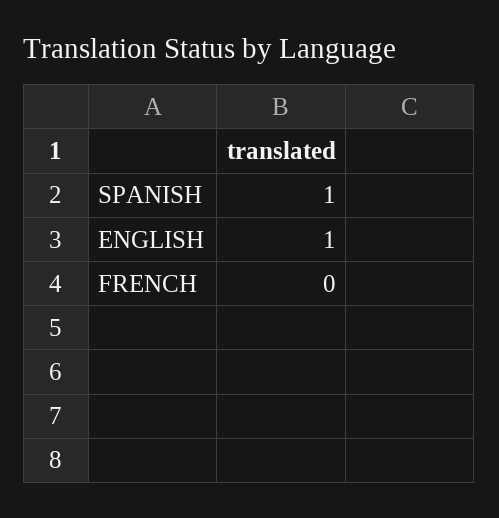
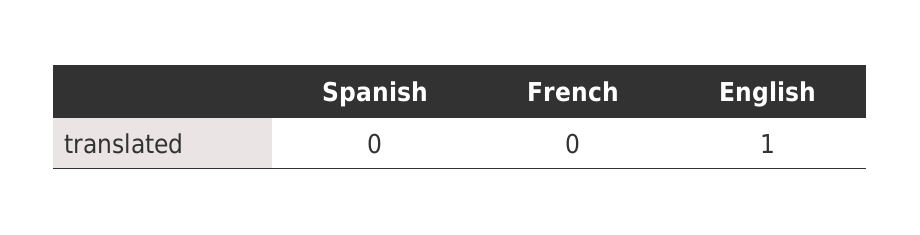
SPANISH: 1 -> 0

